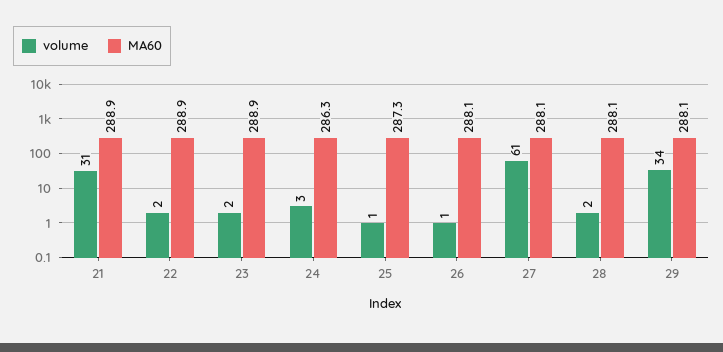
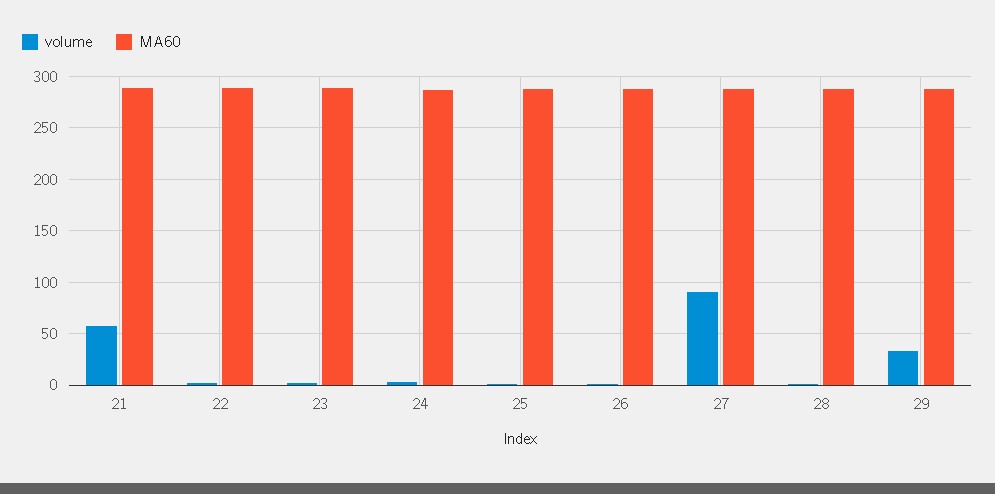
volume, 21: 31 -> 60
volume, 27: 61 -> 90

